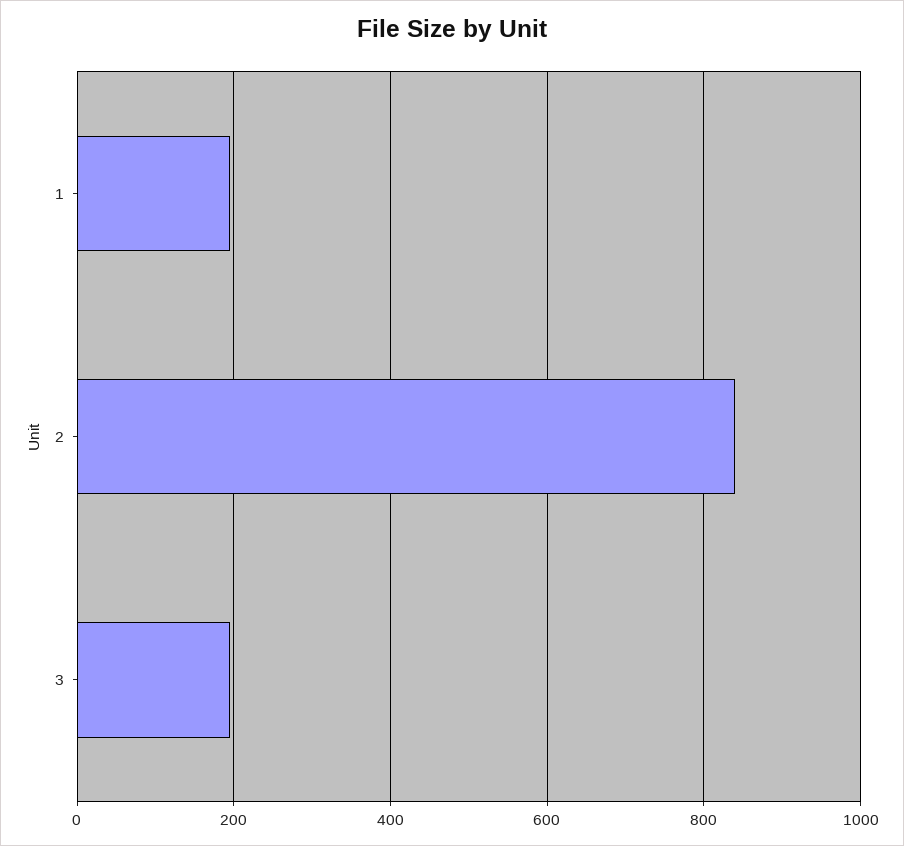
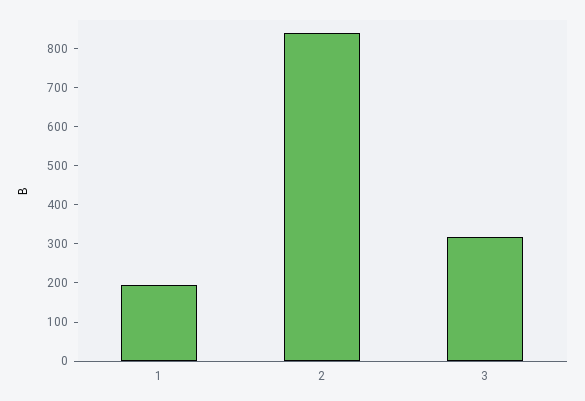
3: 200 -> 325

